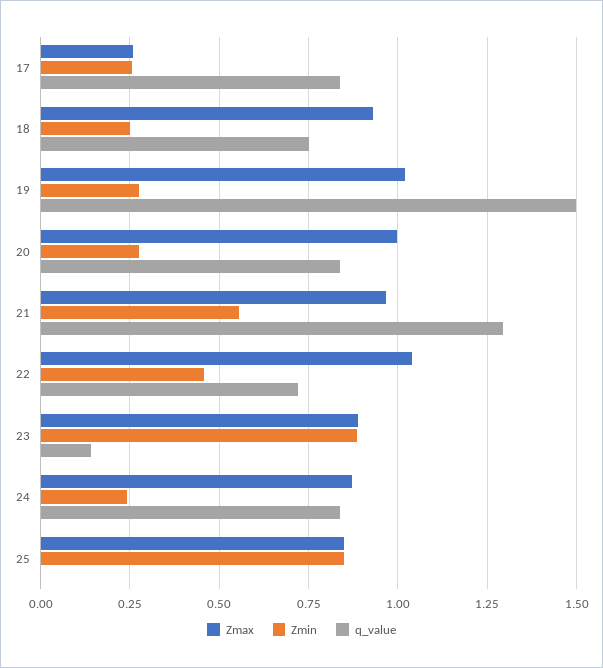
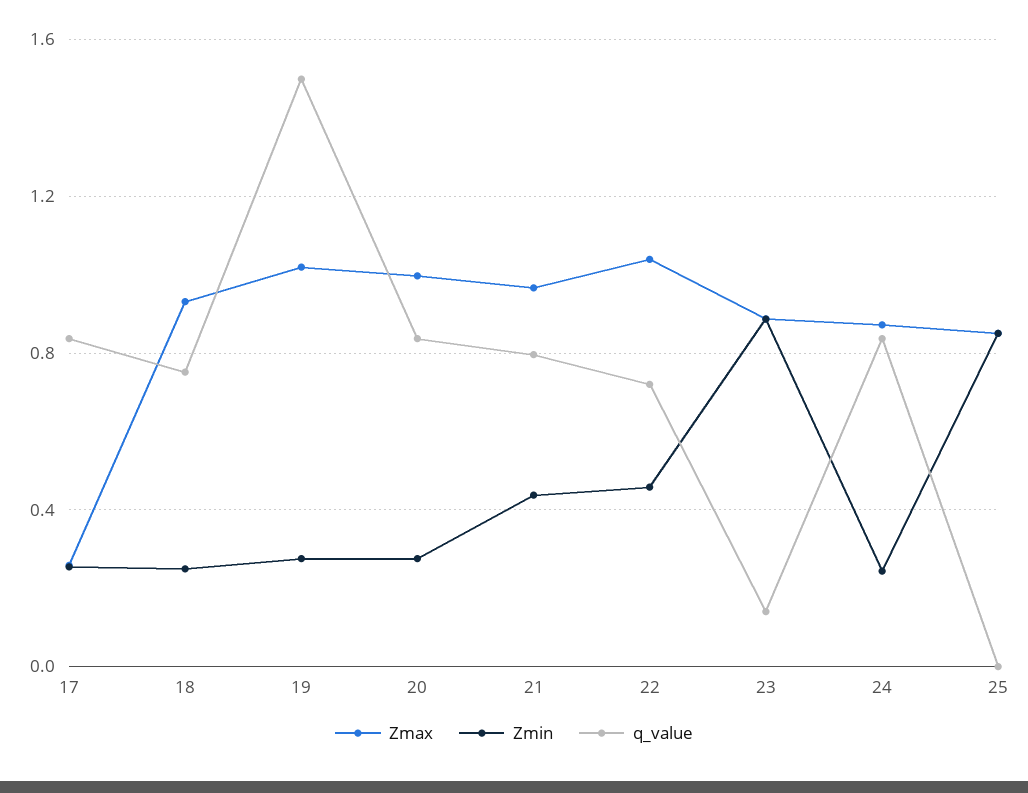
Zmin, 21: 0.55 -> 0.45
q_value, 21: 1.3 -> 0.8

